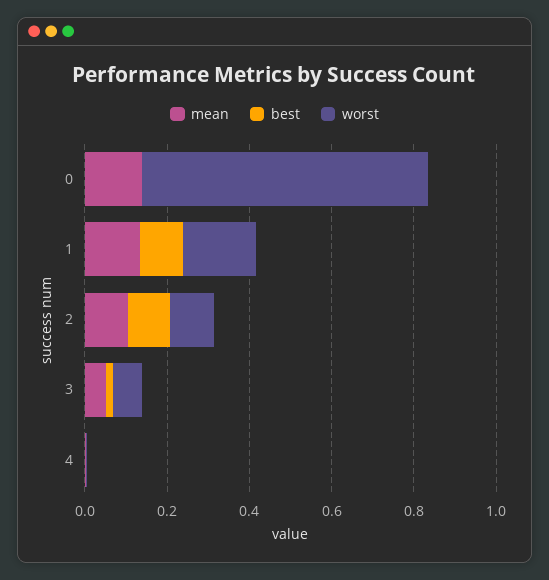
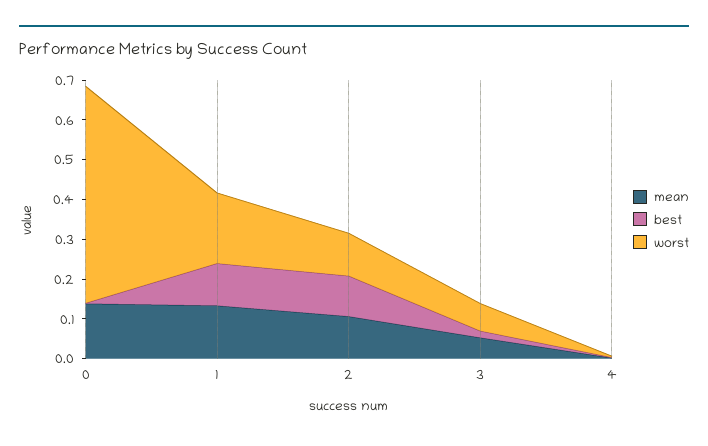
worst, 0: 0.7 -> 0.55

